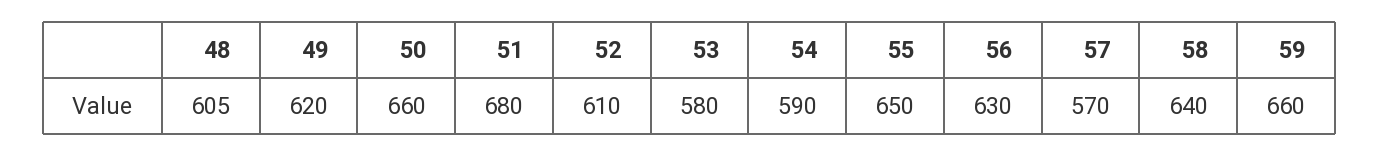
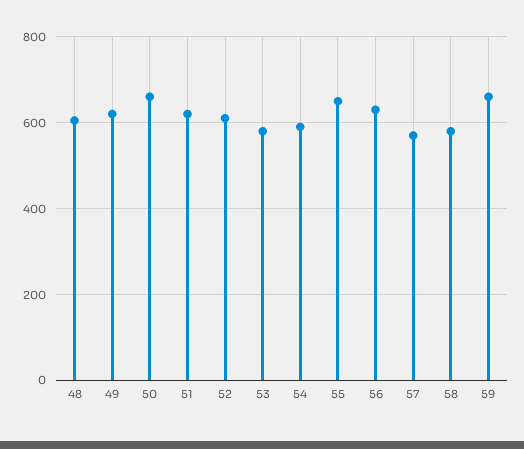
51: 680 -> 620
58: 640 -> 580

